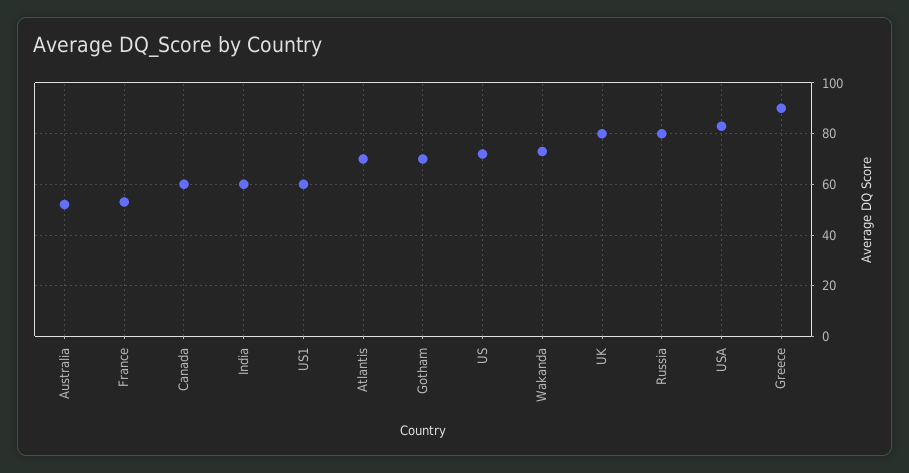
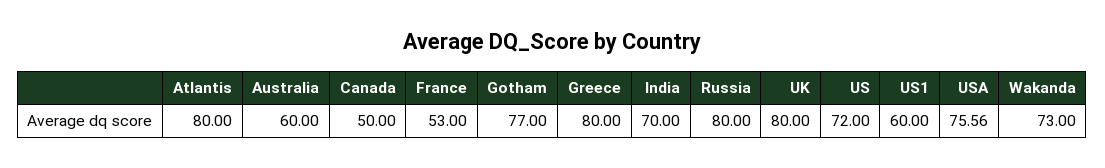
Australia: 52.5 -> 60
Canada: 60 -> 50
India: 60 -> 70
Atlantis: 70 -> 80
Gotham: 70 -> 77
USA: 82.5 -> 75.56
Greece: 90 -> 80

